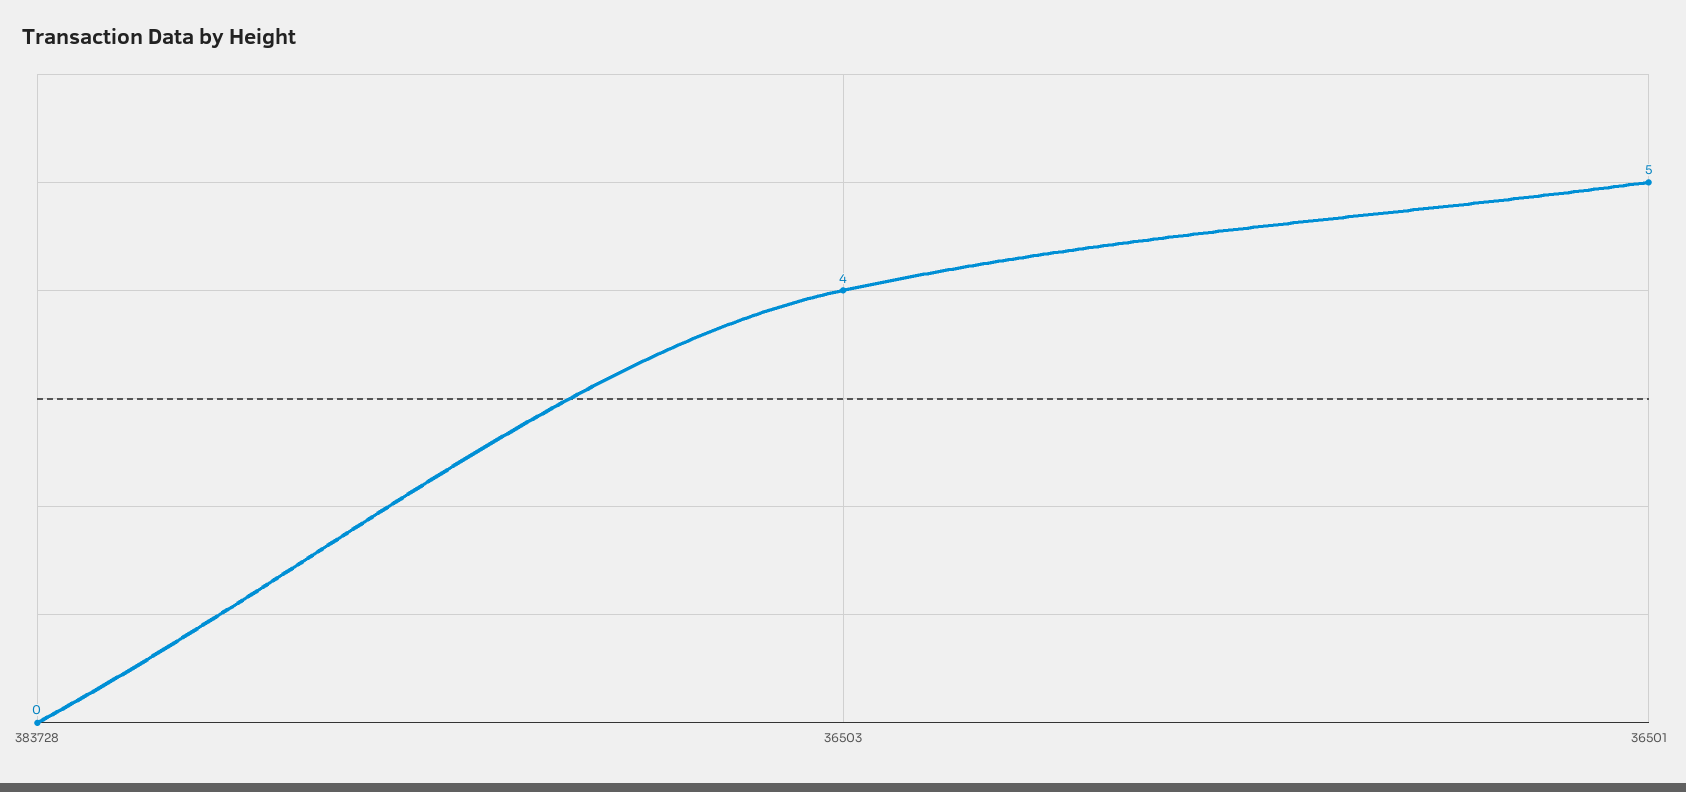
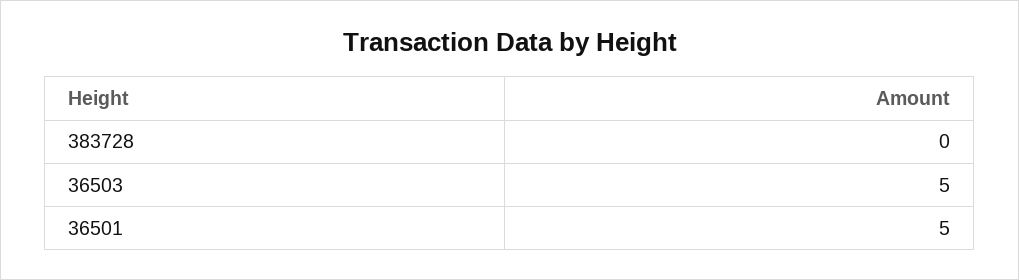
36503: 4 -> 5

